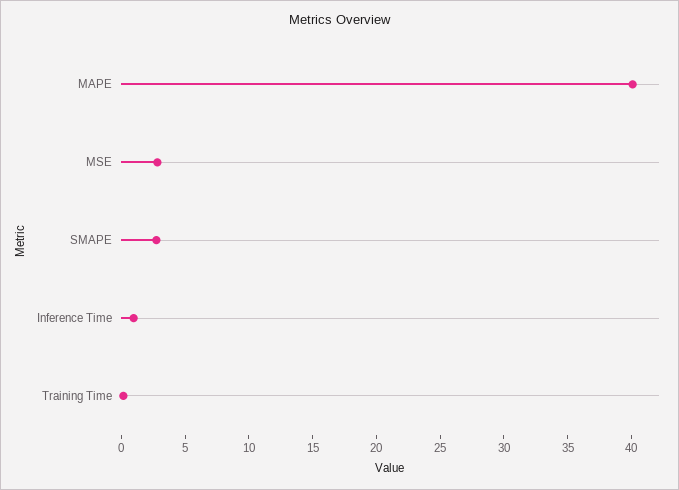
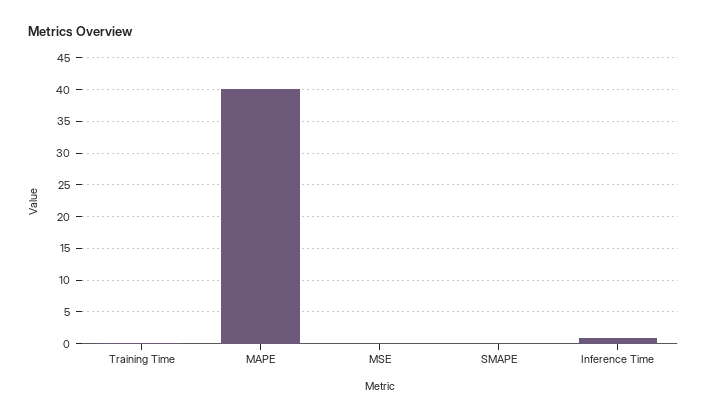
MSE: 3 -> 0
SMAPE: 3 -> 0

